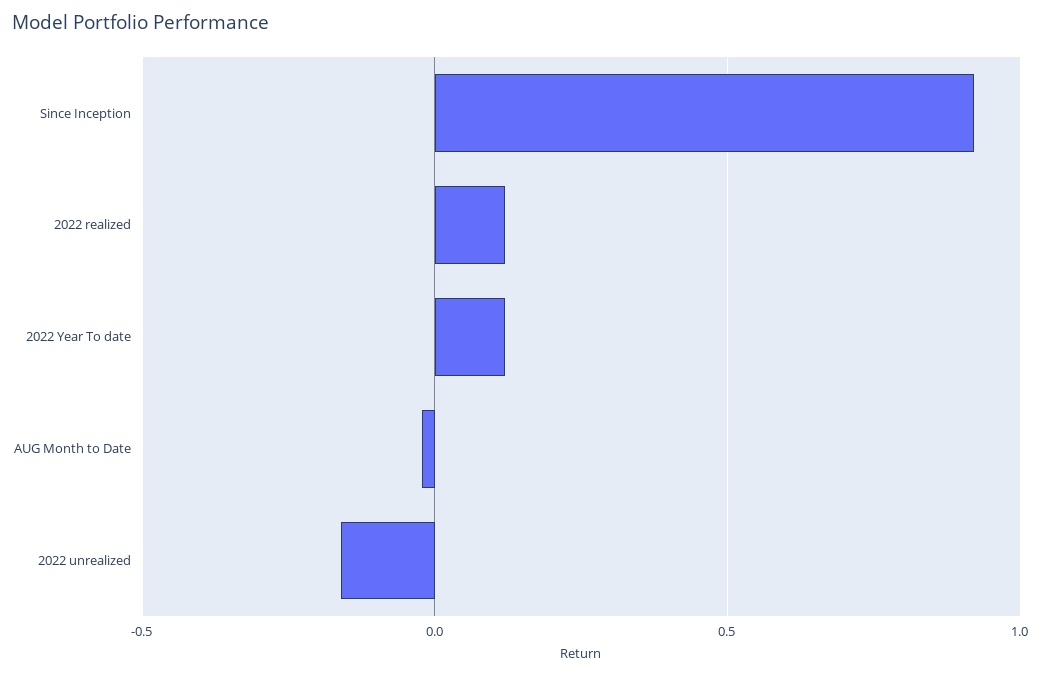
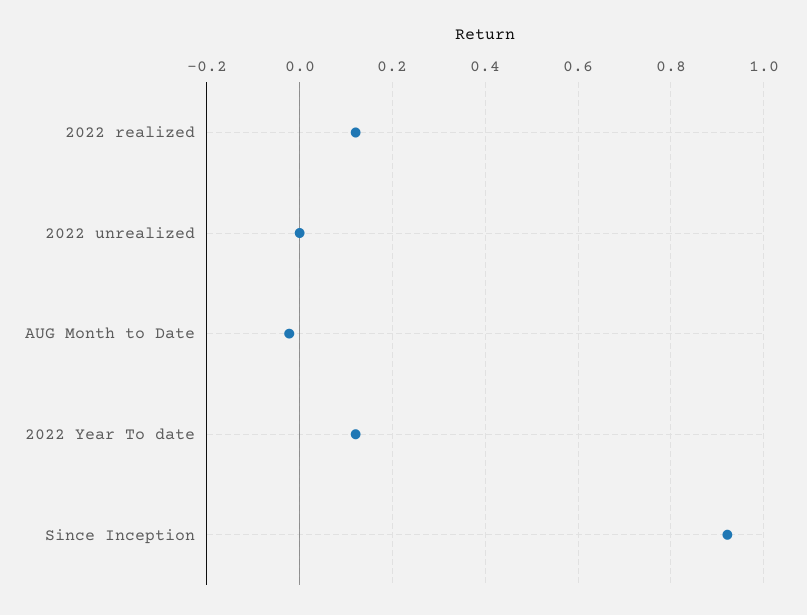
2022 unrealized: -0.15 -> 0

